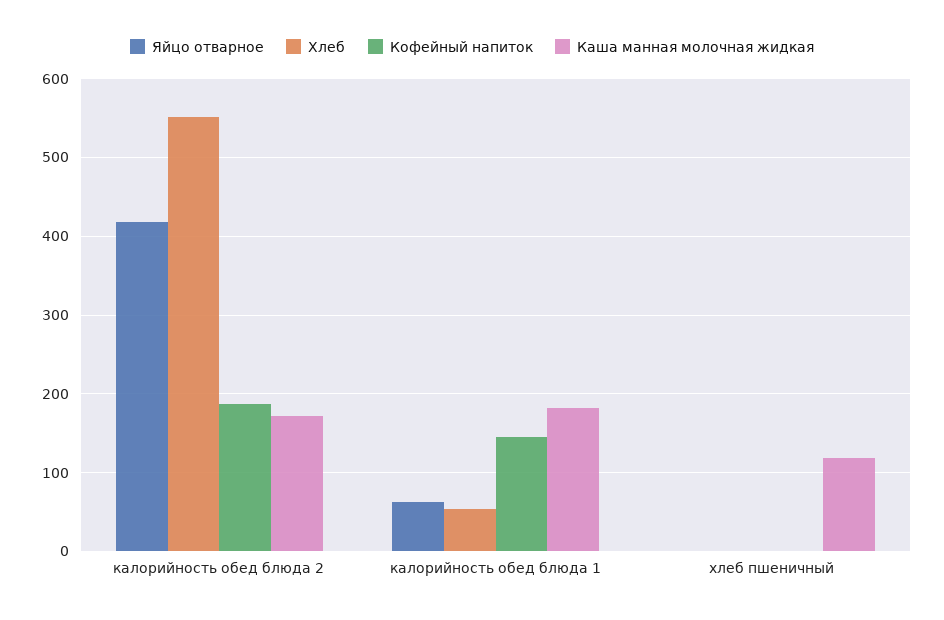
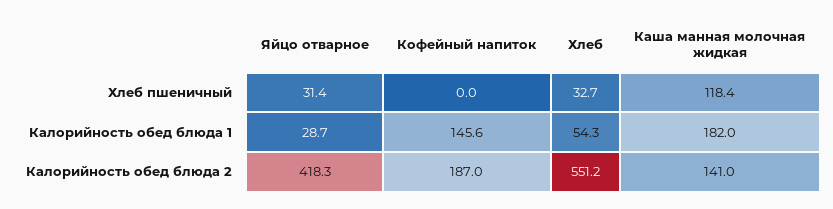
Каша манная молочная жидкая, калорийность обед блюда 2: 170 -> 141
Яйцо отварное, калорийность обед блюда 1: 60 -> 28.7
Яйцо отварное, хлеб пшеничный: 0 -> 31.4
Хлеб, хлеб пшеничный: 0 -> 32.7

